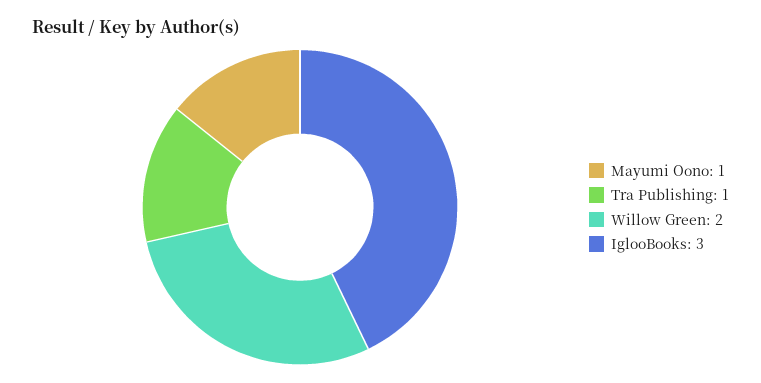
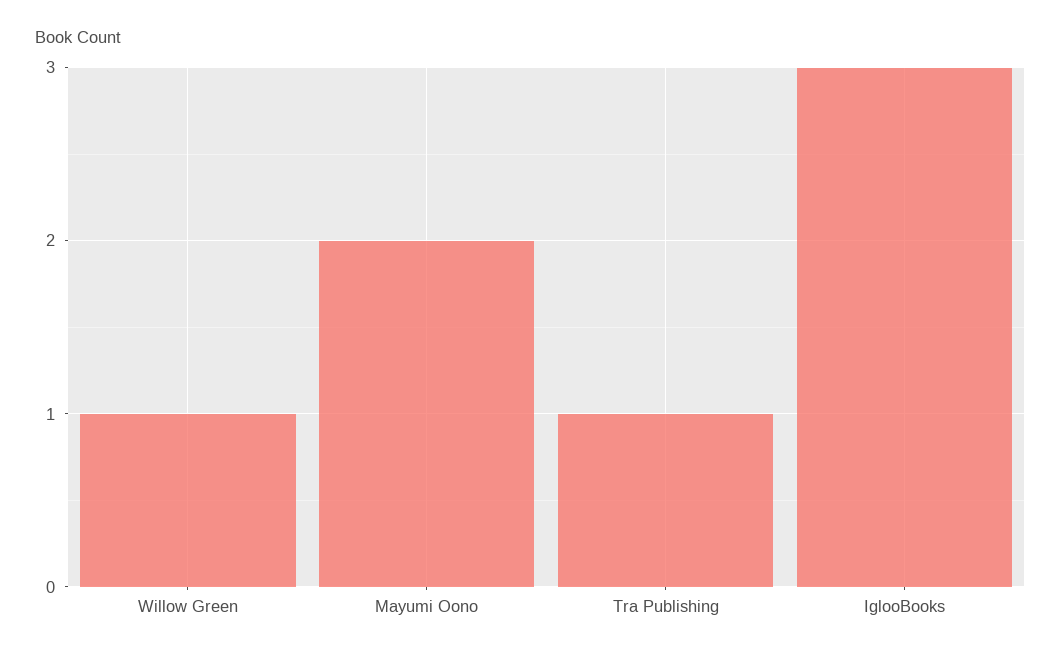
Mayumi Oono: 1 -> 2
Willow Green: 2 -> 1

